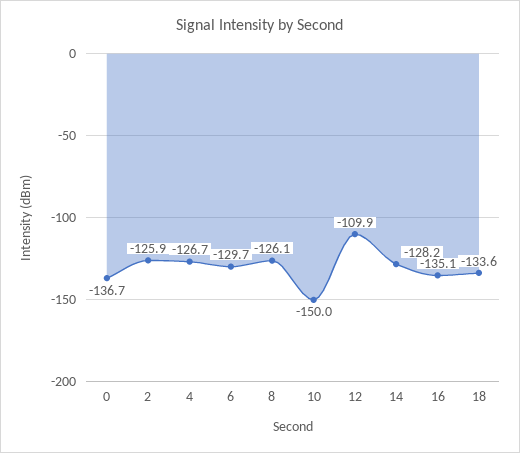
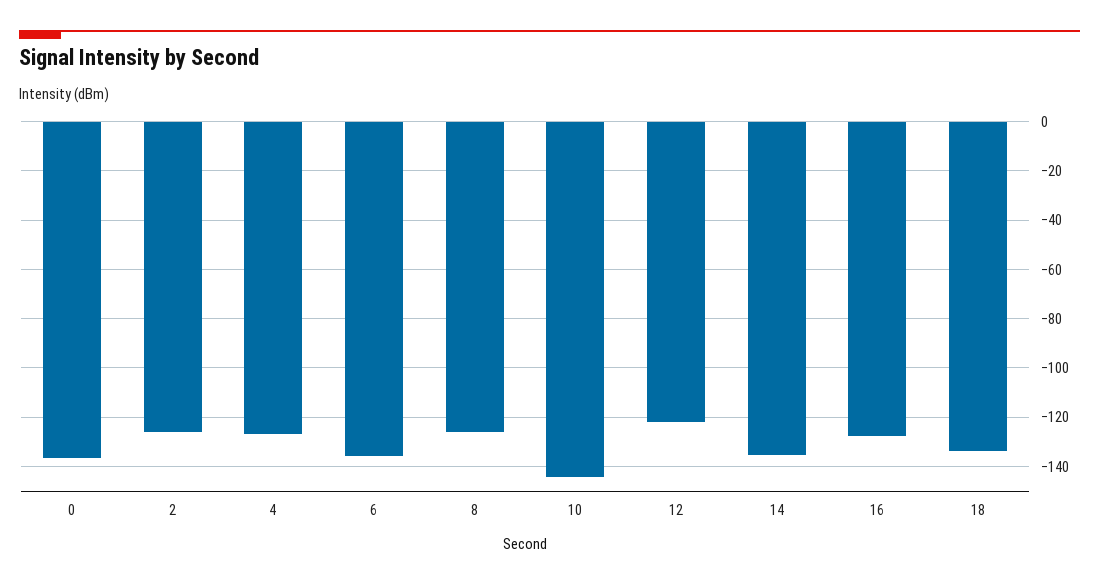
6: -129.7 -> -135
10: -150 -> -145
12: -109.9 -> -122.5
14: -128.2 -> -135
16: -135.1 -> -127.5

